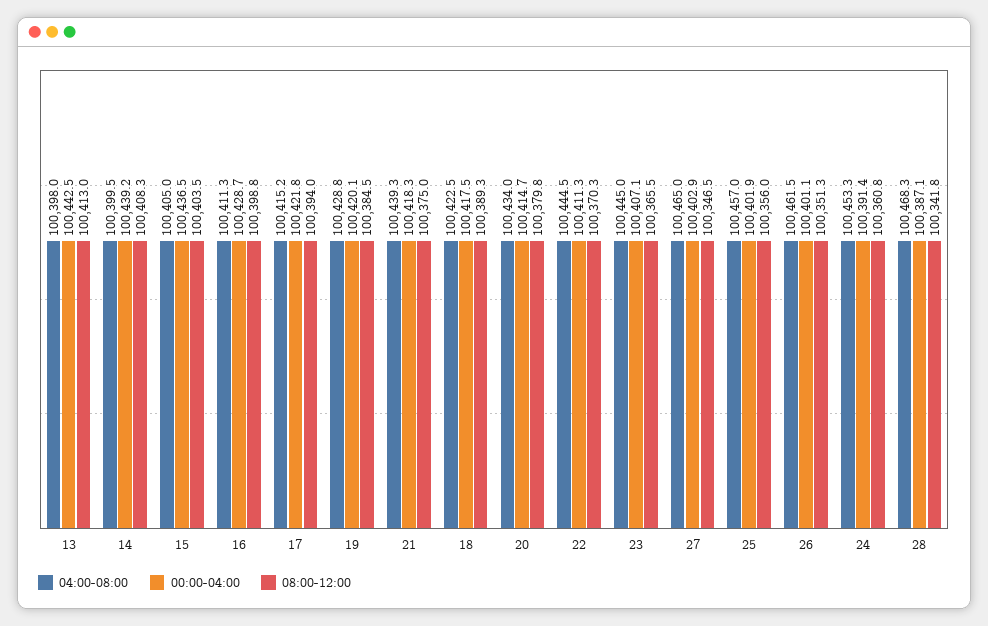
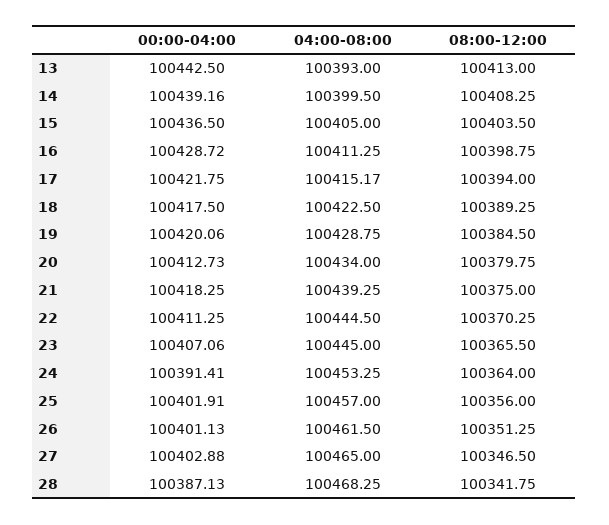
04:00-08:00, 13: 100398 -> 100393
00:00-04:00, 20: 100414.7 -> 100412.73
08:00-12:00, 24: 100360.8 -> 100364

